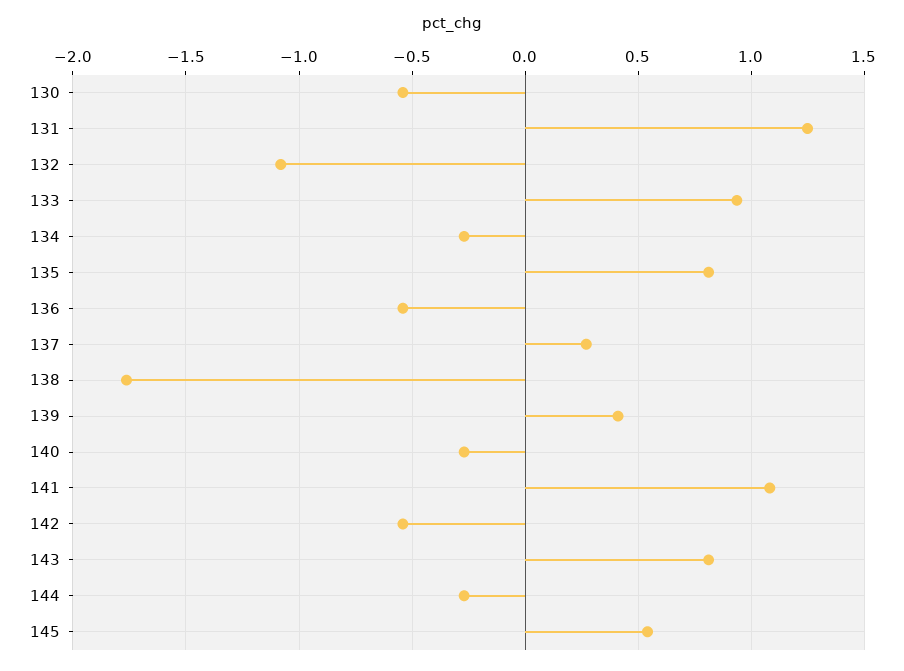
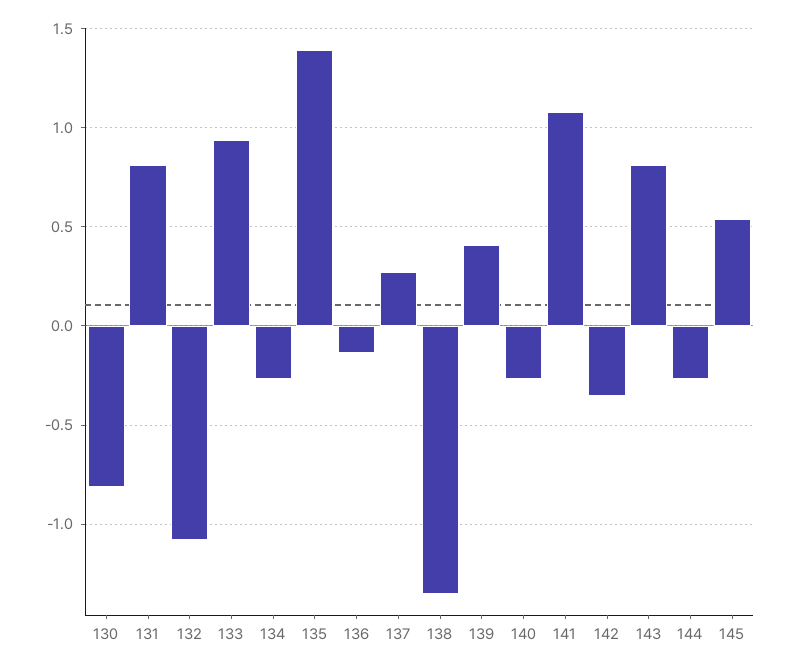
130: -0.55 -> -0.8
131: 1.25 -> 0.8
135: 0.8 -> 1.4
136: -0.55 -> -0.15
138: -1.75 -> -1.35
142: -0.55 -> -0.35

